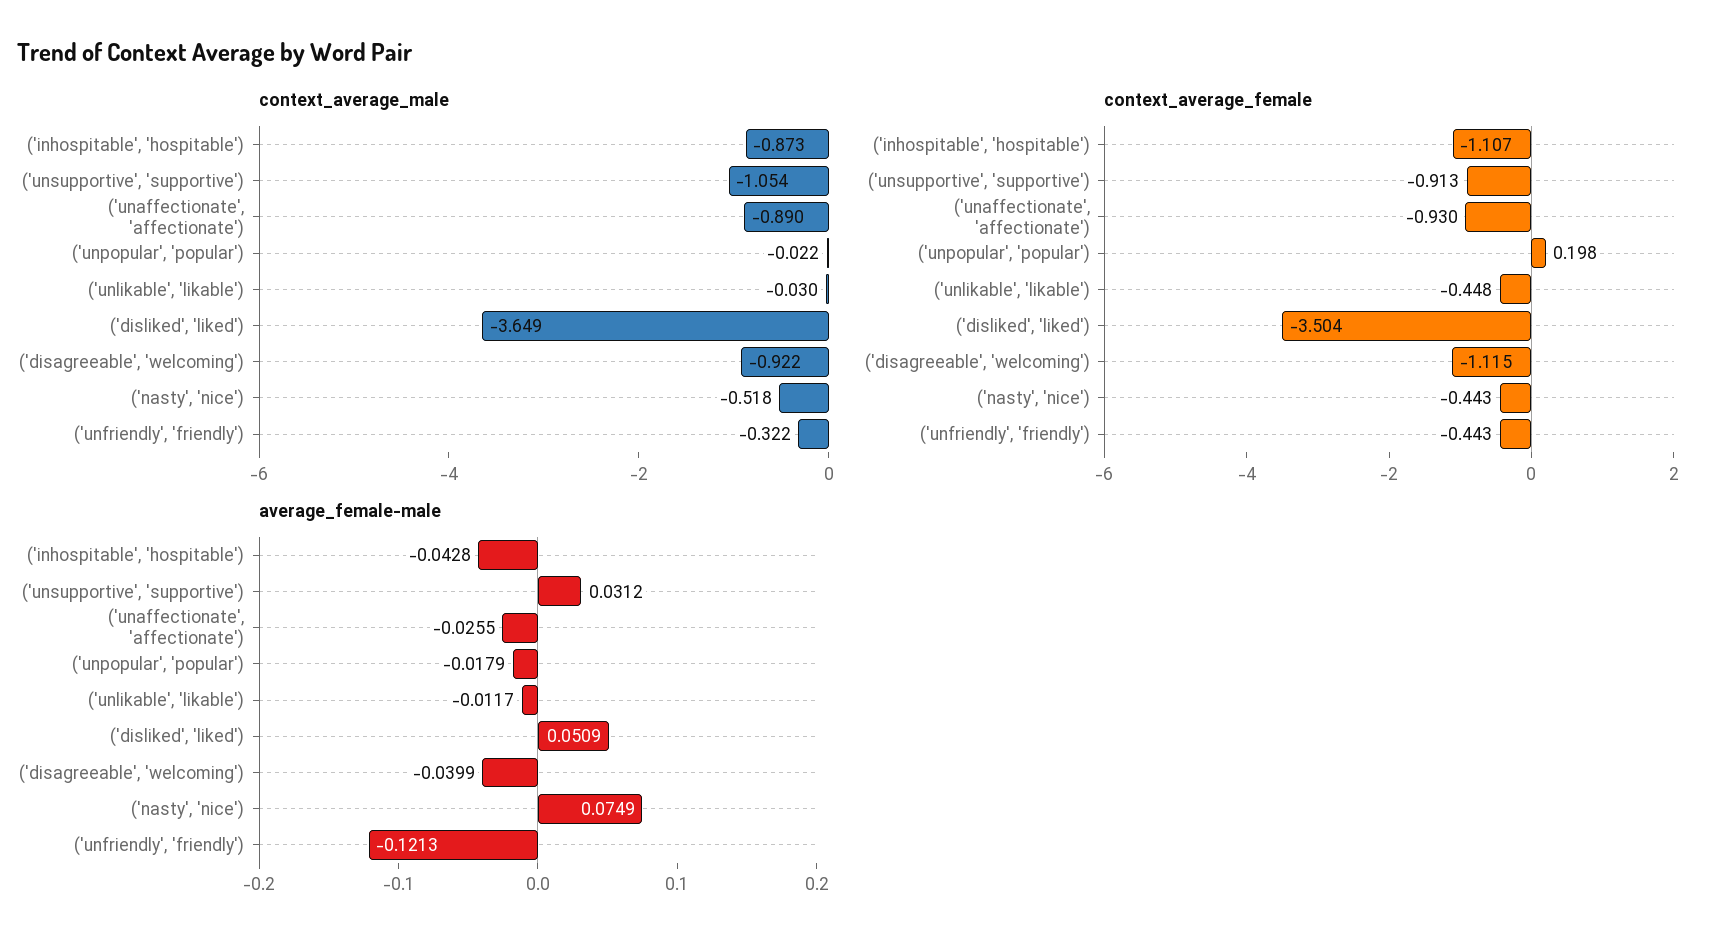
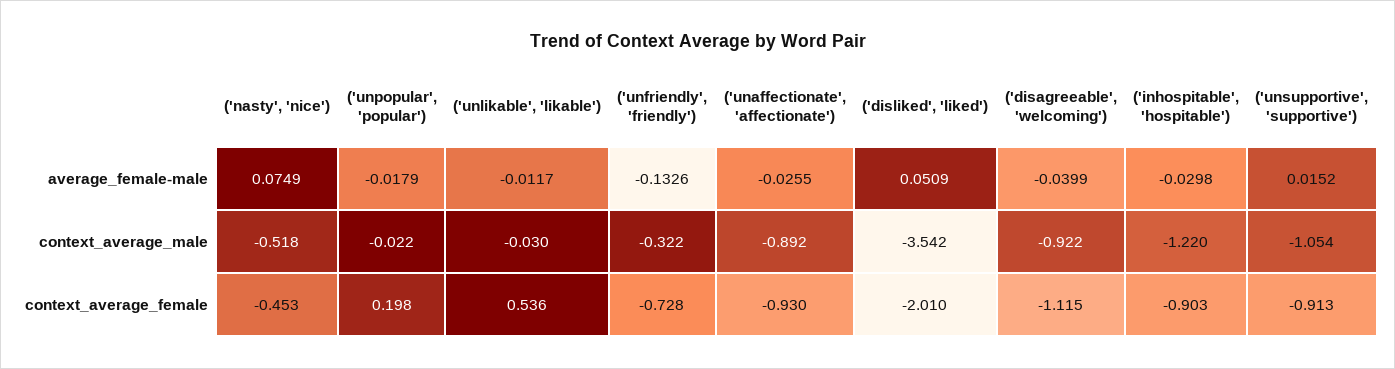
context_average_male, ('inhospitable', 'hospitable'): -0.873 -> -1.22
context_average_male, ('unaffectionate', 'affectionate'): -0.89 -> -0.892
context_average_male, ('disliked', 'liked'): -3.649 -> -3.542
context_average_female, ('inhospitable', 'hospitable'): -1.107 -> -0.903
context_average_female, ('unlikable', 'likable'): -0.448 -> 0.536
context_average_female, ('disliked', 'liked'): -3.504 -> -2.01
context_average_female, ('nasty', 'nice'): -0.443 -> -0.453
context_average_female, ('unfriendly', 'friendly'): -0.443 -> -0.728
average_female-male, ('inhospitable', 'hospitable'): -0.0428 -> -0.0298
average_female-male, ('unsupportive', 'supportive'): 0.0312 -> 0.0152
average_female-male, ('unfriendly', 'friendly'): -0.1213 -> -0.1326

